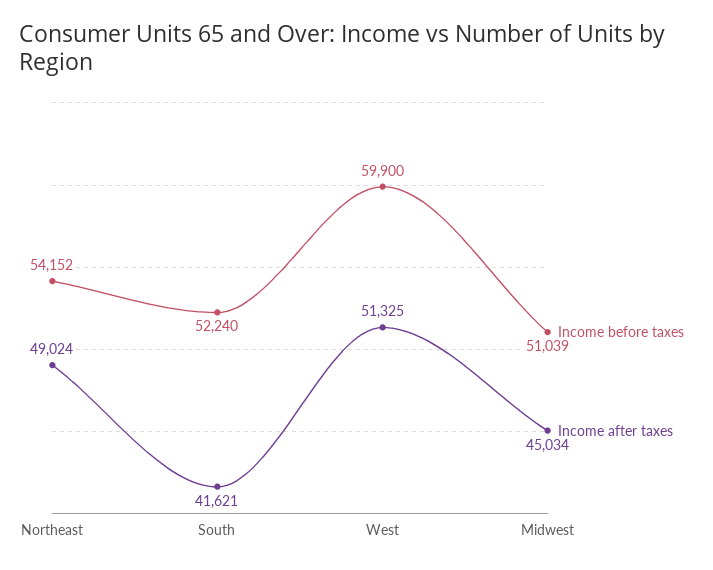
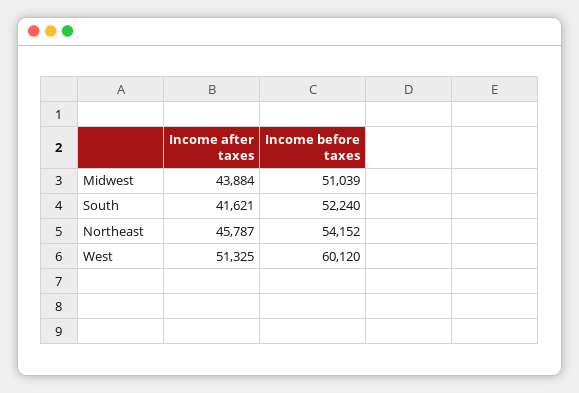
Income after taxes, Northeast: 49024 -> 45787
Income before taxes, West: 59900 -> 60120
Income after taxes, Midwest: 45034 -> 43884

